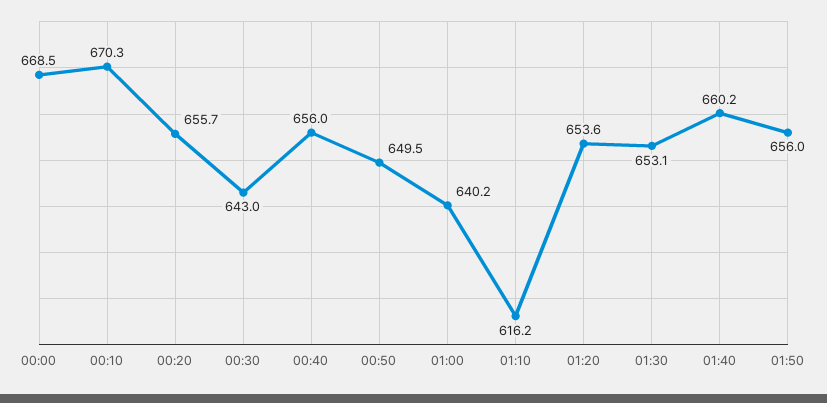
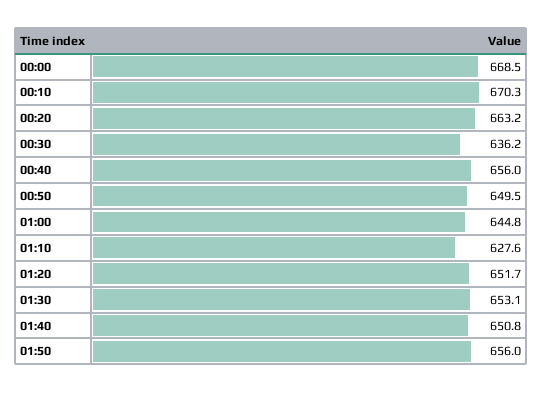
00:20: 655.7 -> 663.2
00:30: 643 -> 636.2
01:00: 640.2 -> 644.8
01:10: 616.2 -> 627.6
01:20: 653.6 -> 651.7
01:40: 660.2 -> 650.8

